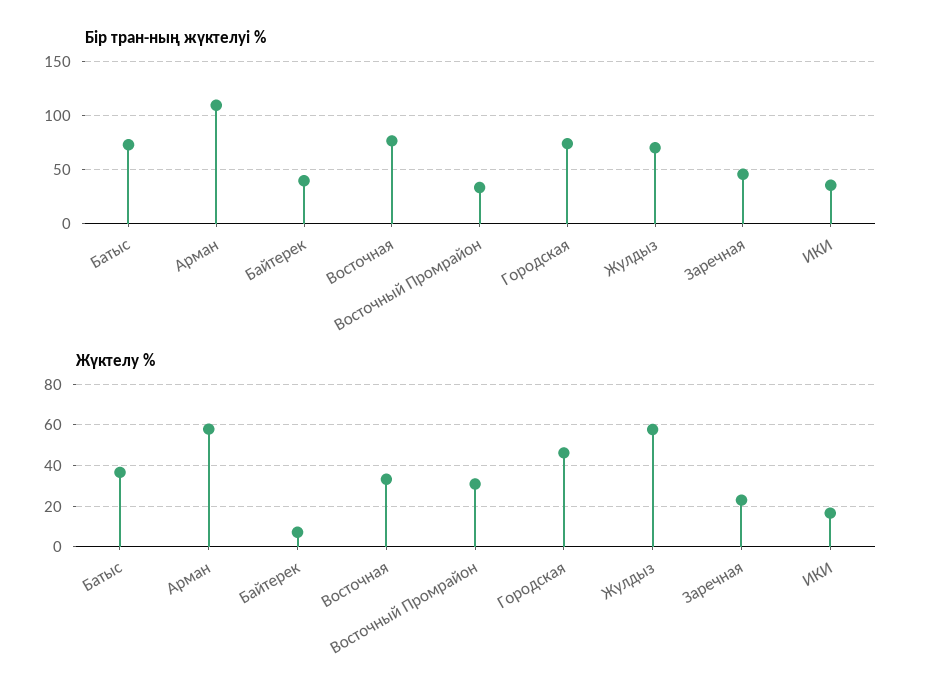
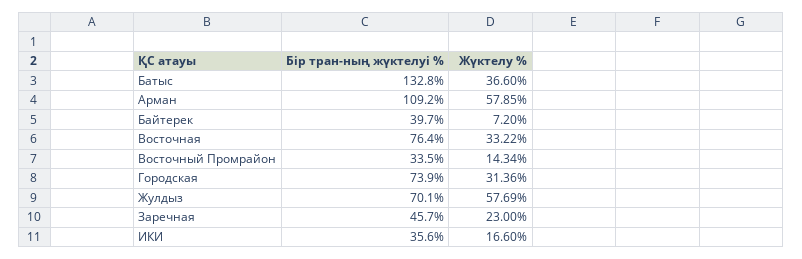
Бір тран-ның жүктелуі %, Батыс: 70 -> 132.8
Жүктелу %, Восточный Промрайон: 30 -> 14.34
Жүктелу %, Городская: 45 -> 31.36

